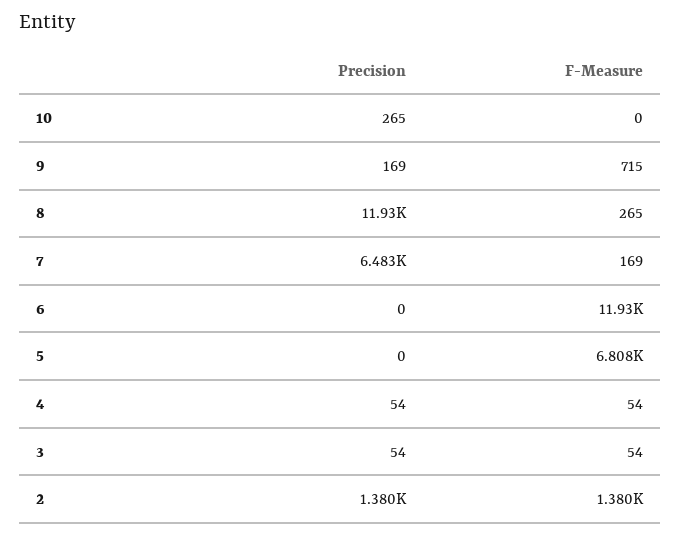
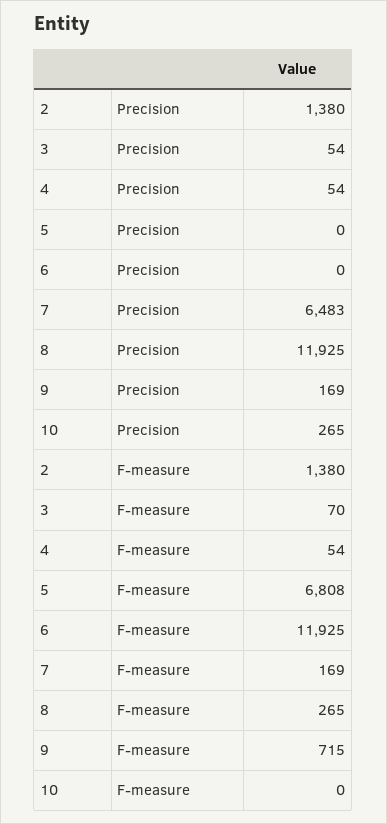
F-Measure, 3: 54 -> 70

